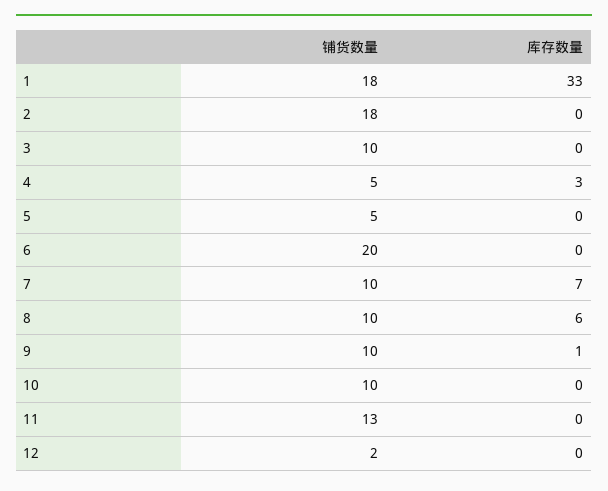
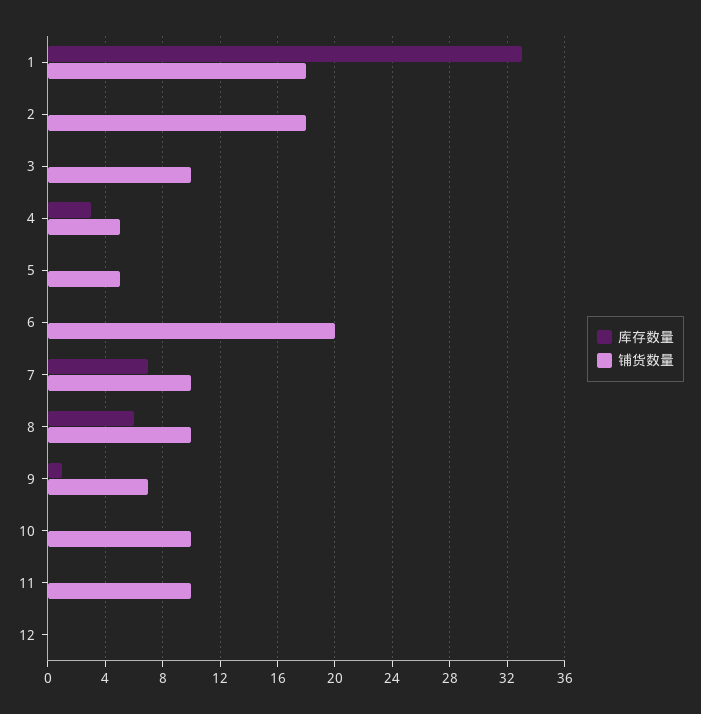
铺货数量, 9: 10 -> 7
铺货数量, 11: 13 -> 10
铺货数量, 12: 2 -> 0

